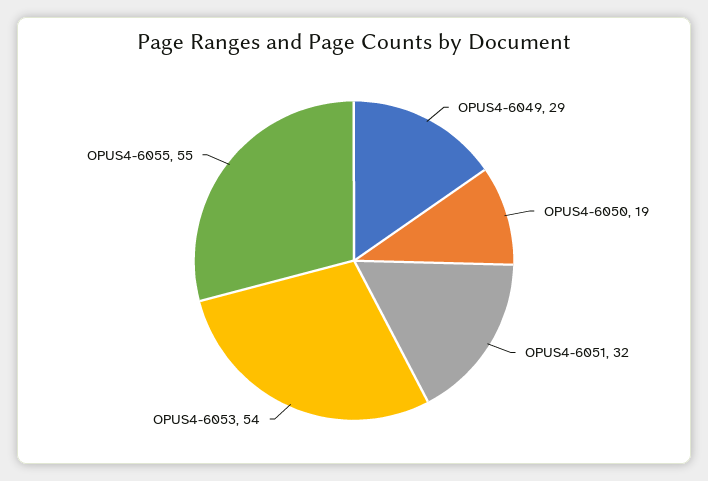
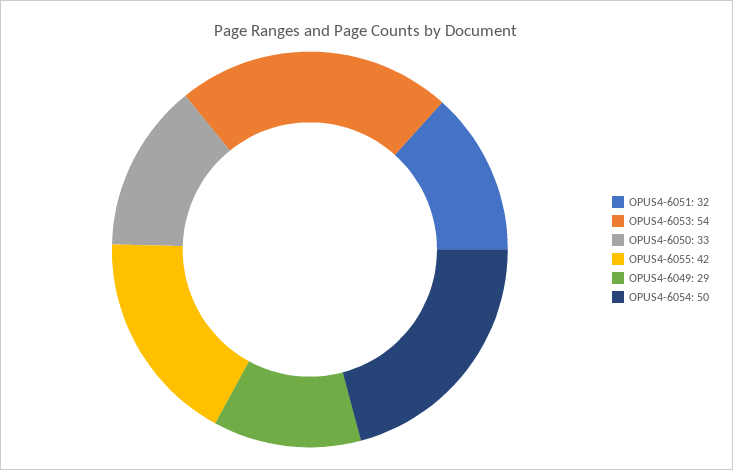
OPUS4-6050: 19 -> 33
OPUS4-6055: 55 -> 42
OPUS4-6054: none -> 50

